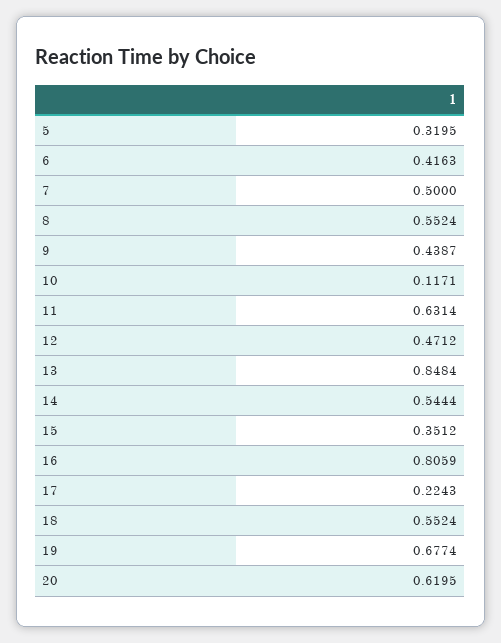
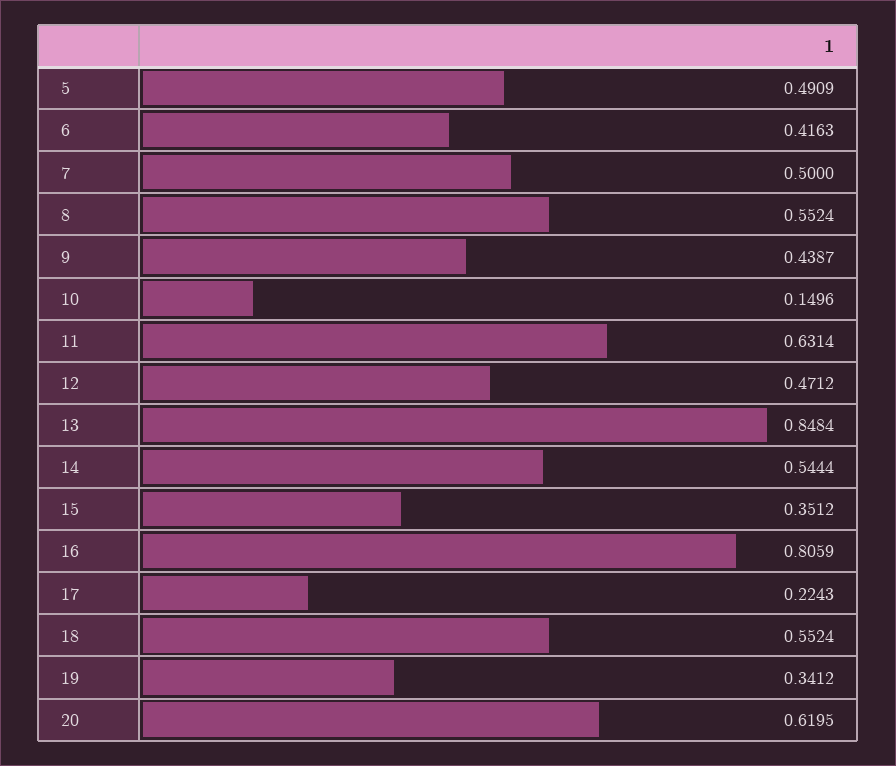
5: 0.3195 -> 0.4909
10: 0.1171 -> 0.1496
19: 0.6774 -> 0.3412

